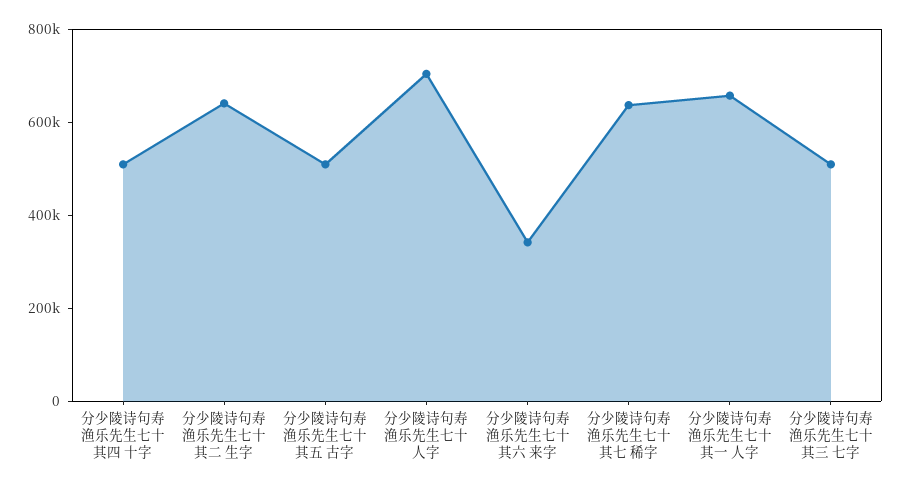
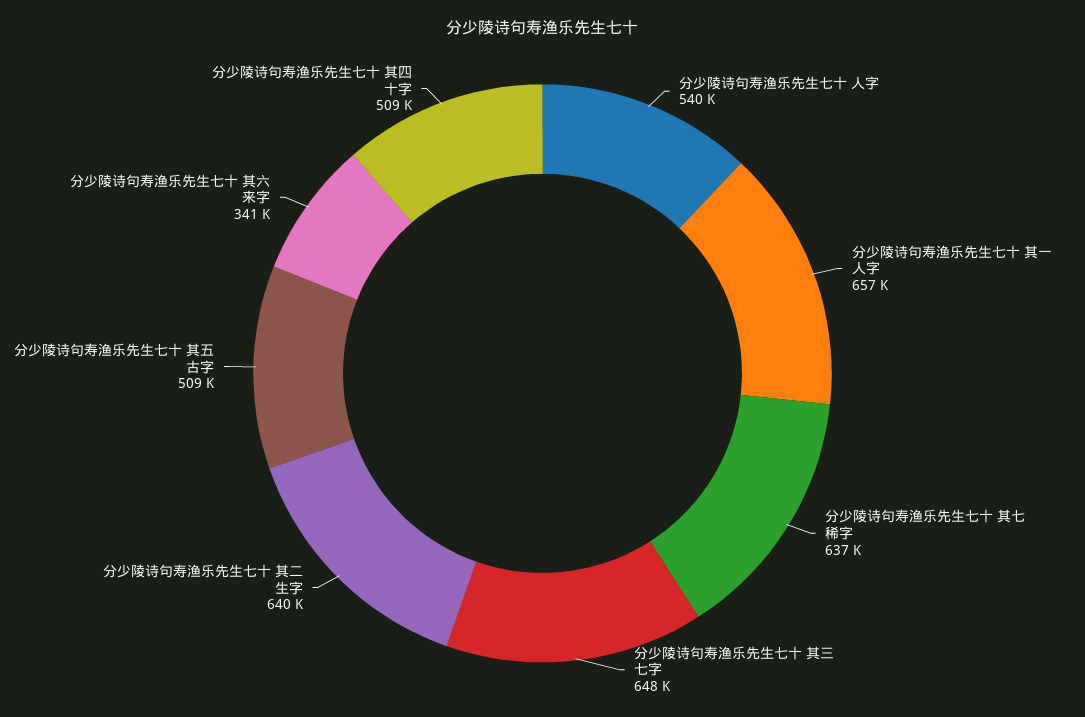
分少陵诗句寿渔乐先生七十 人字: 700000 -> 540000
分少陵诗句寿渔乐先生七十 其三 七字: 500000 -> 648000

